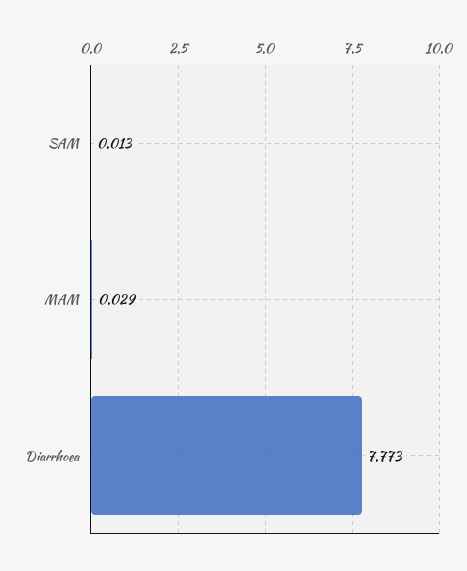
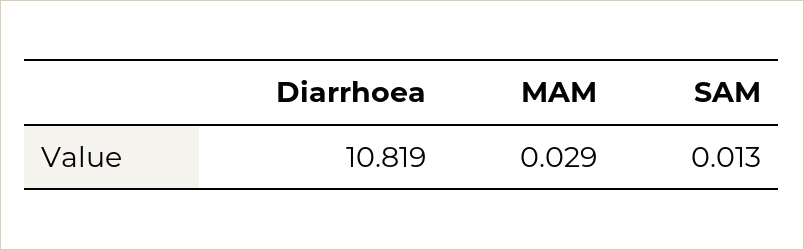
Diarrhoea: 7.773 -> 10.819

